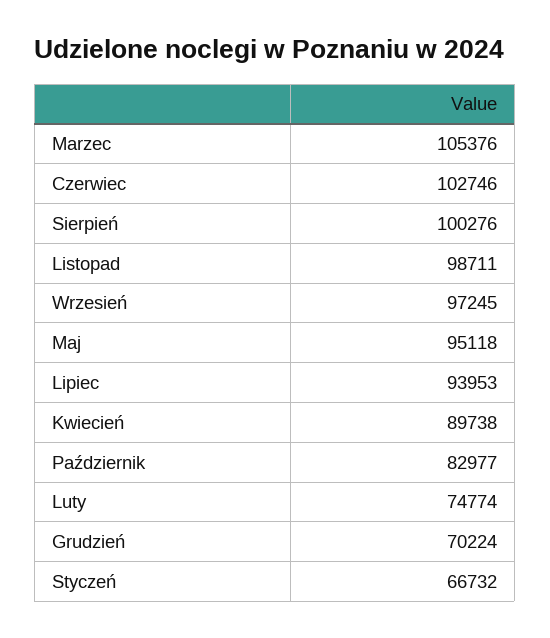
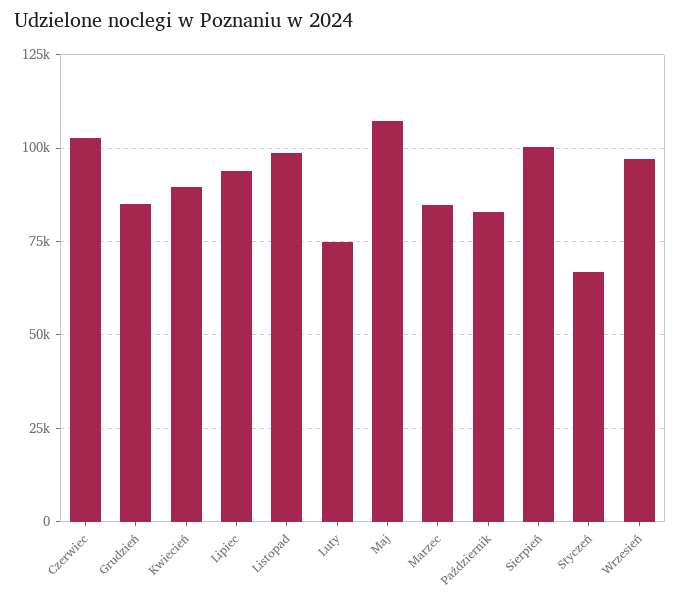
Marzec: 105376 -> 85000
Maj: 95118 -> 107500
Grudzień: 70224 -> 85000

